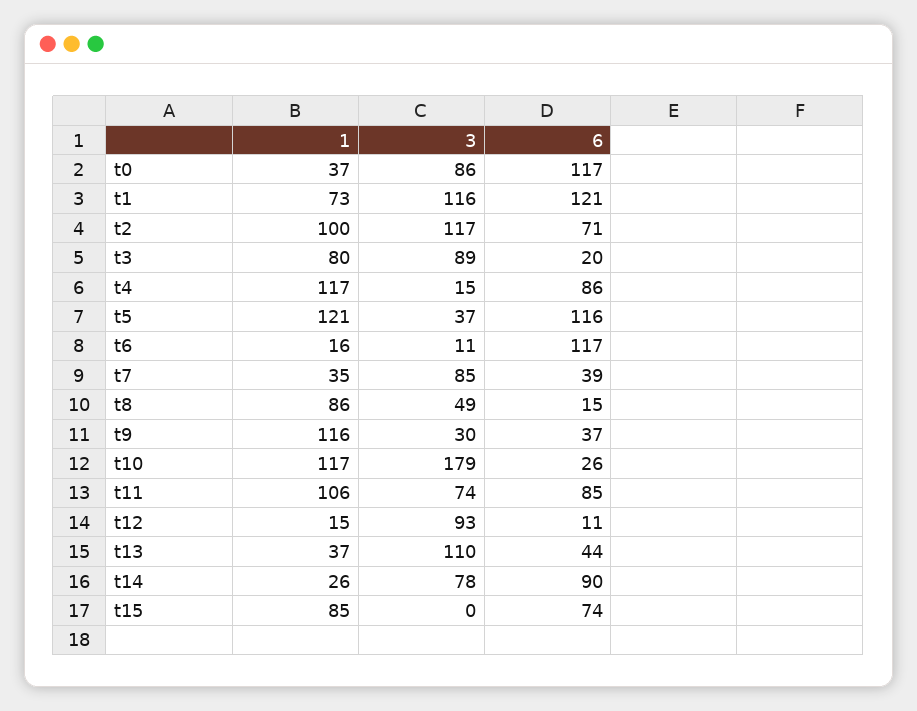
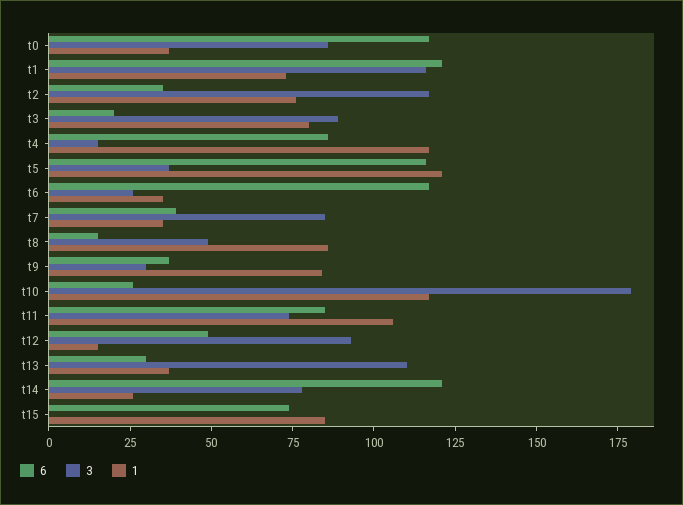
1, t2: 100 -> 75
6, t2: 71 -> 35
1, t6: 16 -> 35
3, t6: 11 -> 25
1, t9: 116 -> 85
6, t12: 11 -> 50
6, t13: 44 -> 30
6, t14: 90 -> 120

